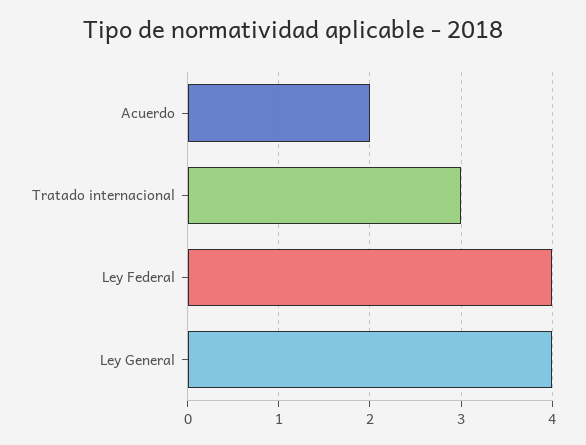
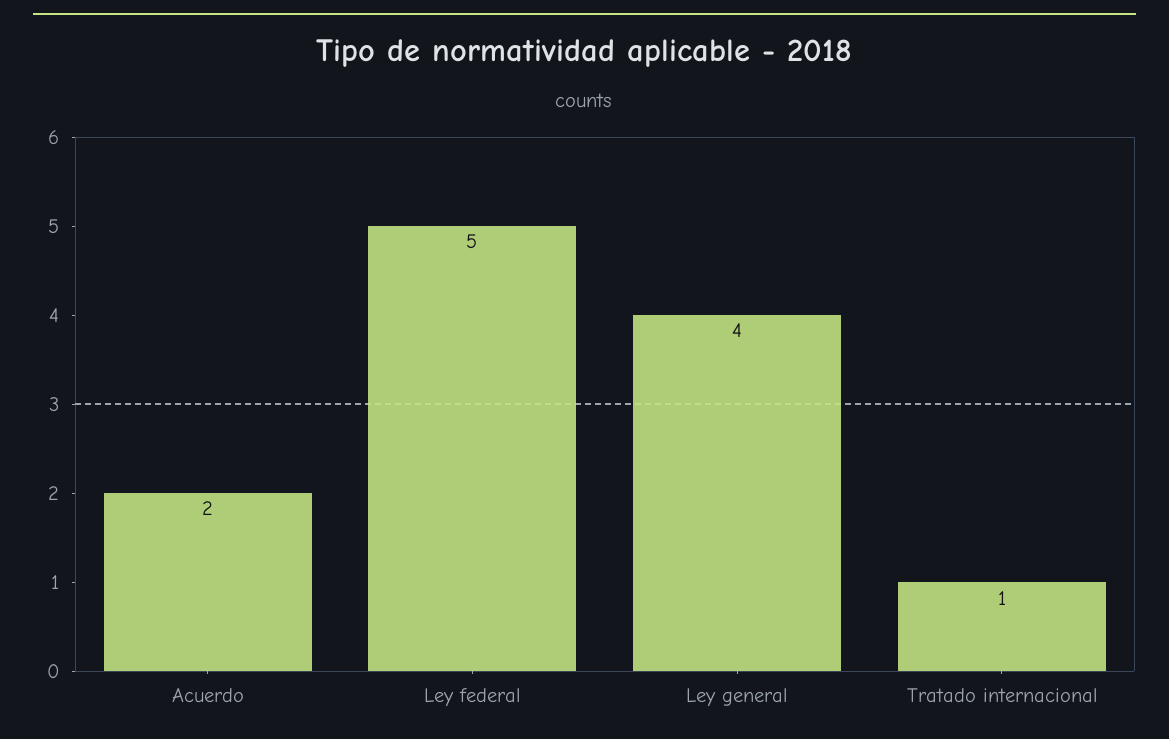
Tratado internacional: 3 -> 1
Ley Federal: 4 -> 5

